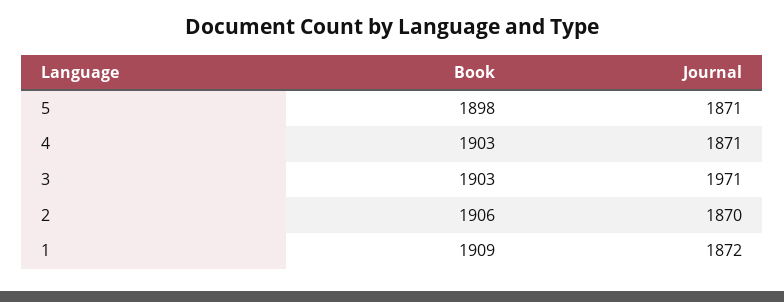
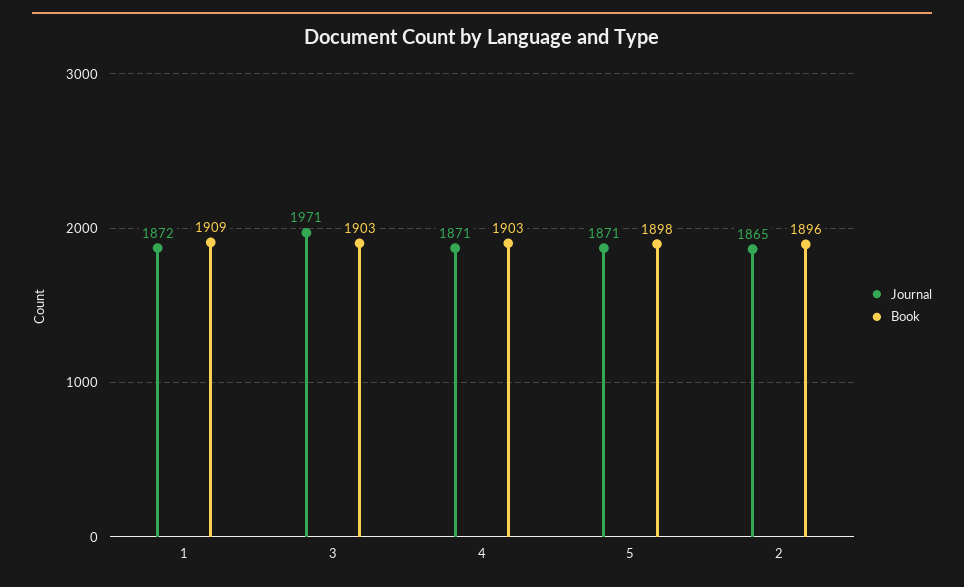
Book, 2: 1906 -> 1896
Journal, 2: 1870 -> 1865

